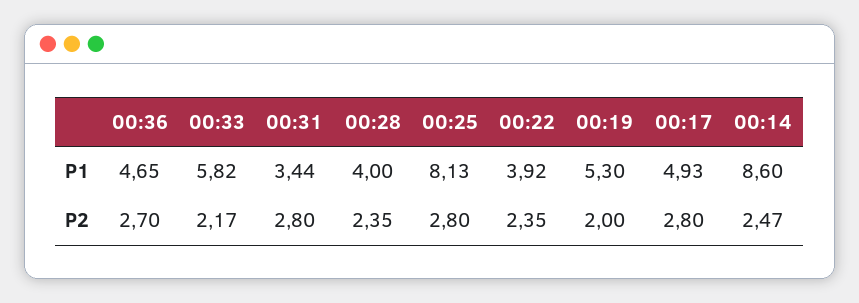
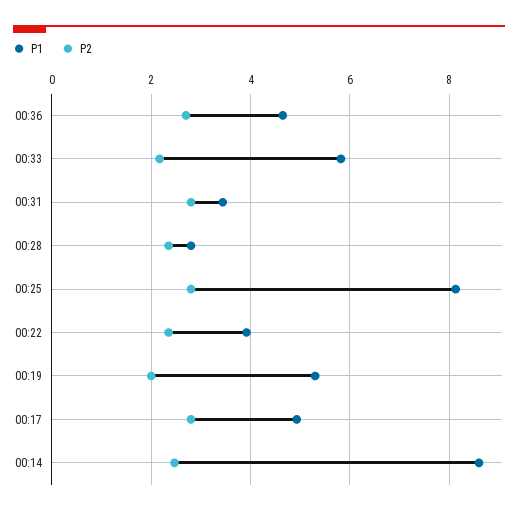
P1, 00:28: 4 -> 2.8

